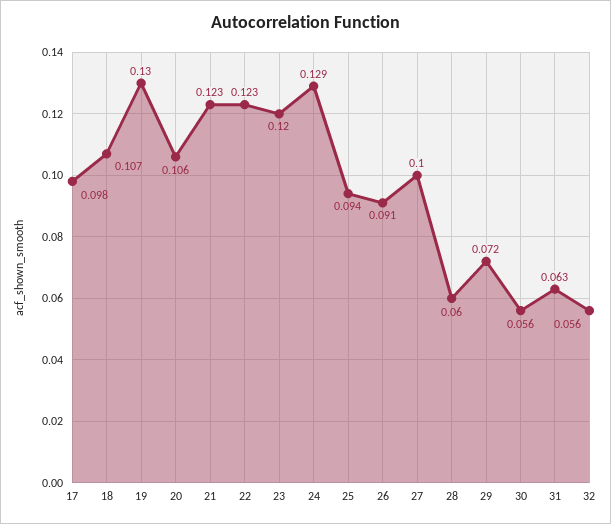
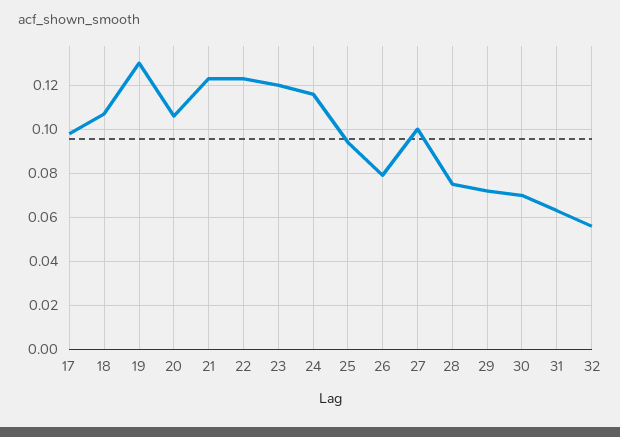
24: 0.129 -> 0.115
26: 0.091 -> 0.08
28: 0.06 -> 0.075
30: 0.056 -> 0.07

